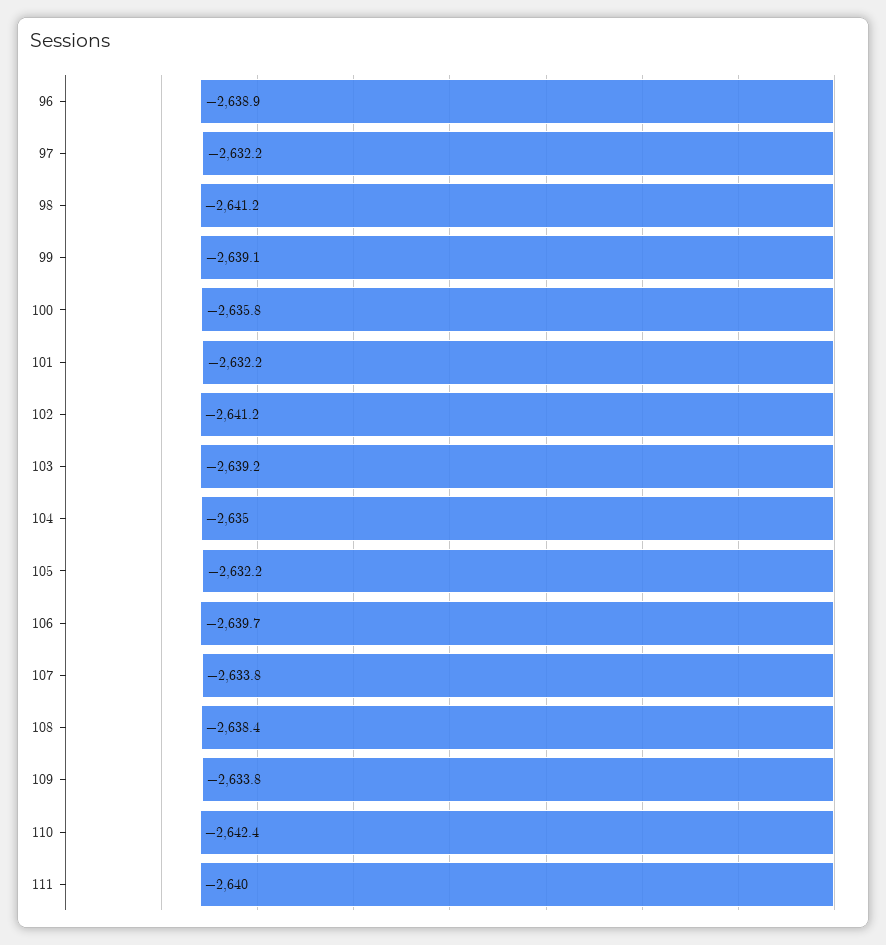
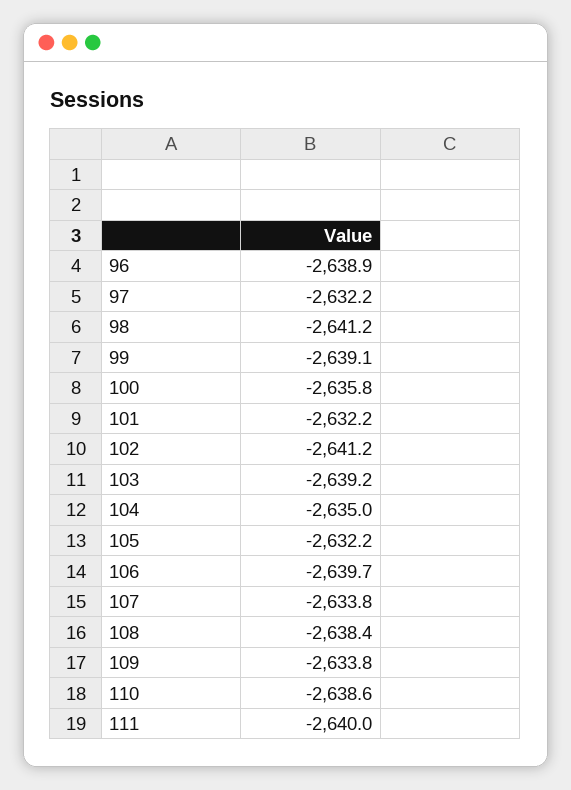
110: -2642.4 -> -2638.6

